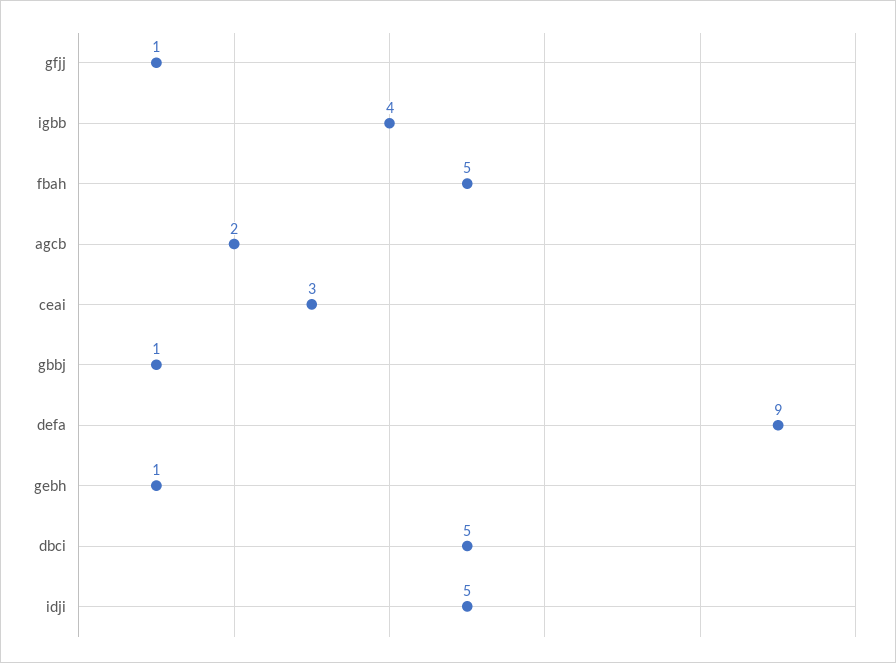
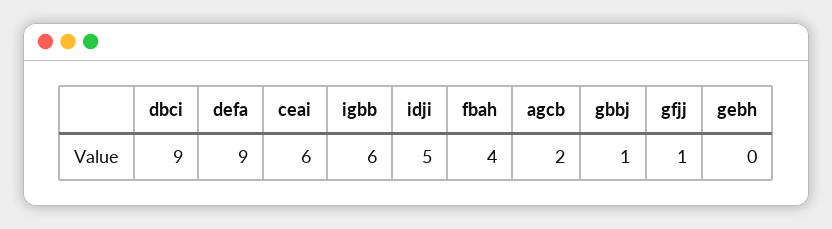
igbb: 4 -> 6
fbah: 5 -> 4
ceai: 3 -> 6
gebh: 1 -> 0
dbci: 5 -> 9

